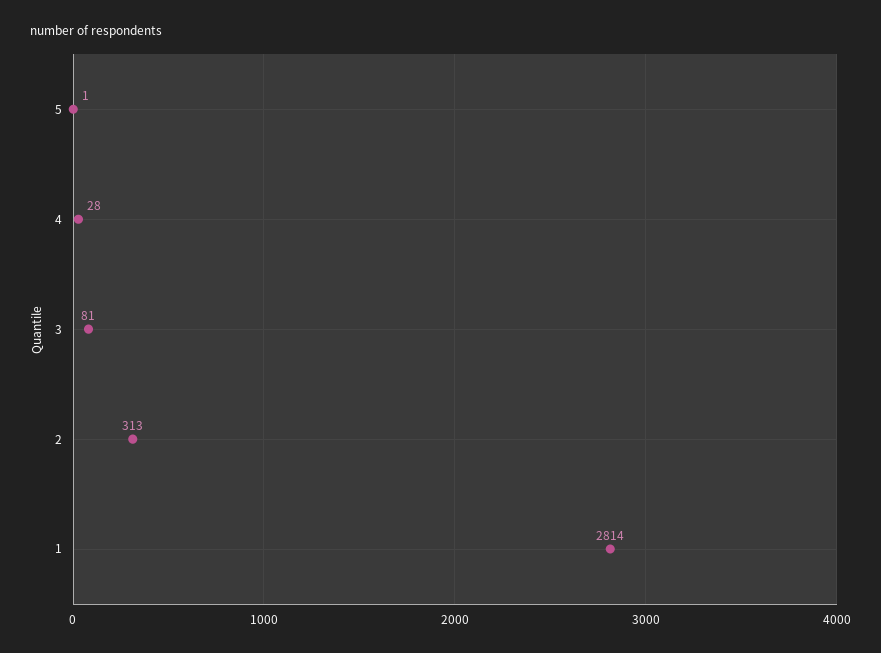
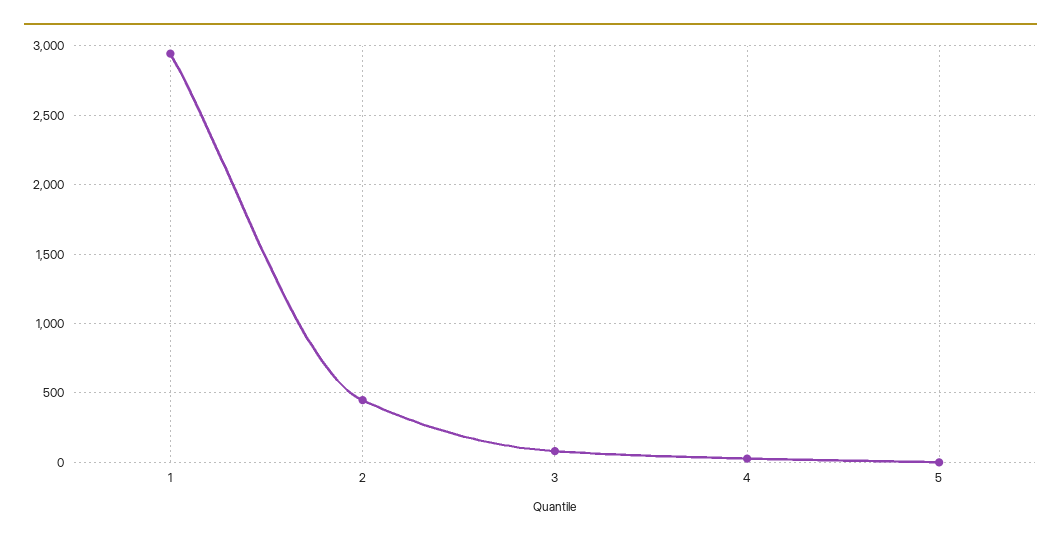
2: 313 -> 450
1: 2814 -> 2950

